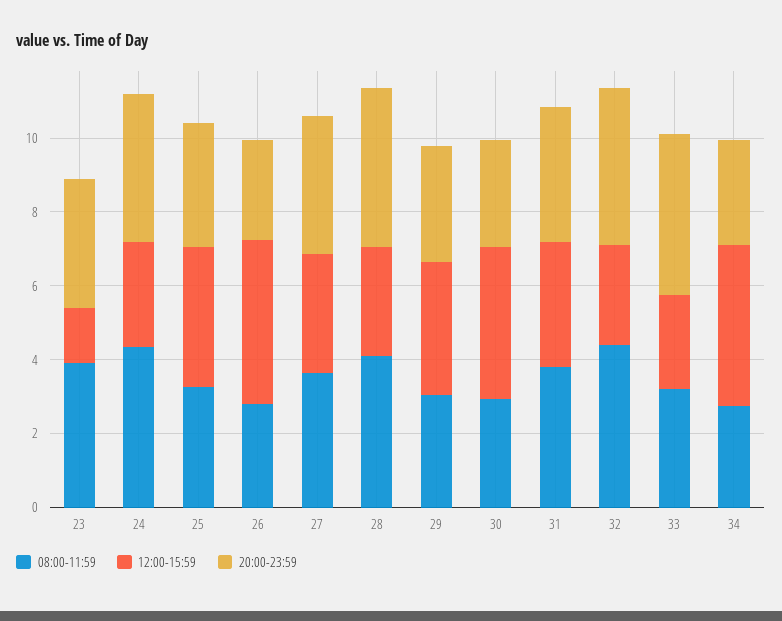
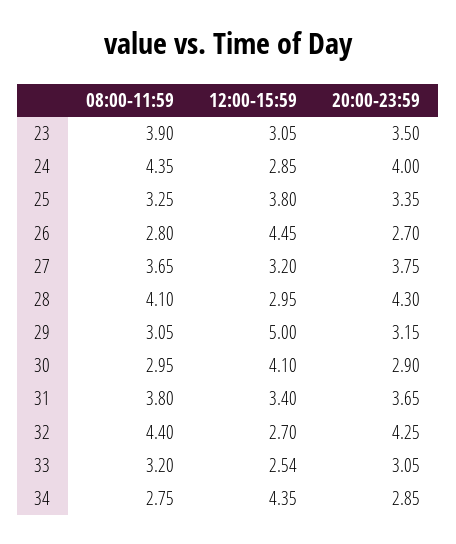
12:00-15:59, 23: 1.5 -> 3.05
12:00-15:59, 29: 3.5 -> 5
20:00-23:59, 33: 4.5 -> 3.05

